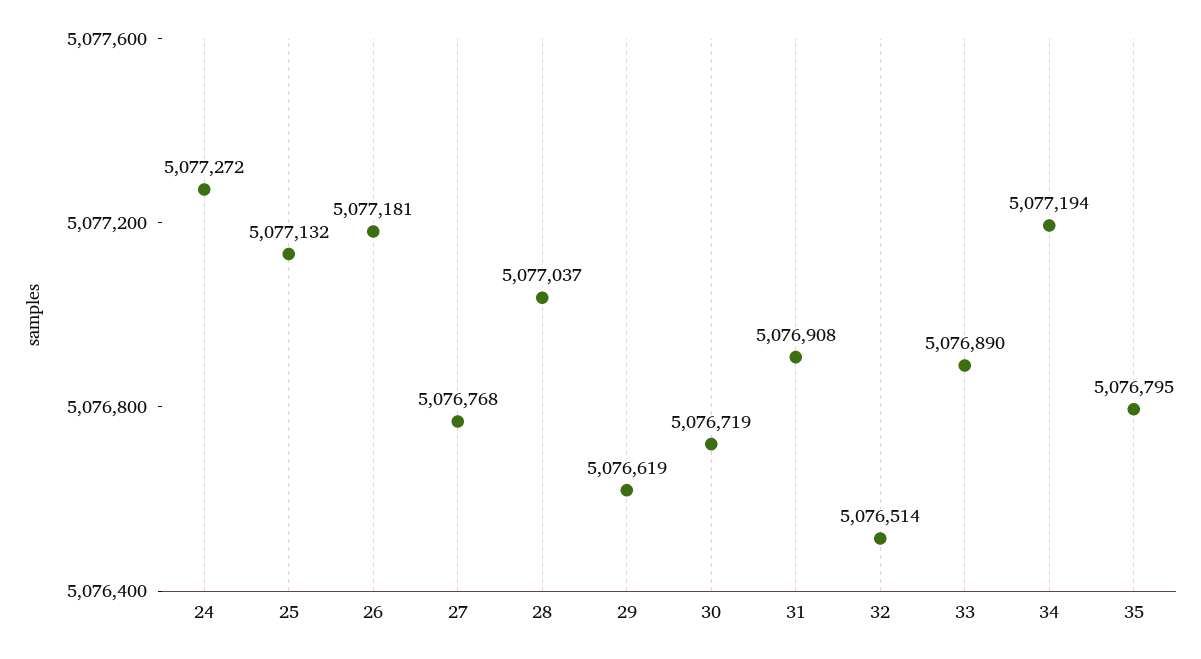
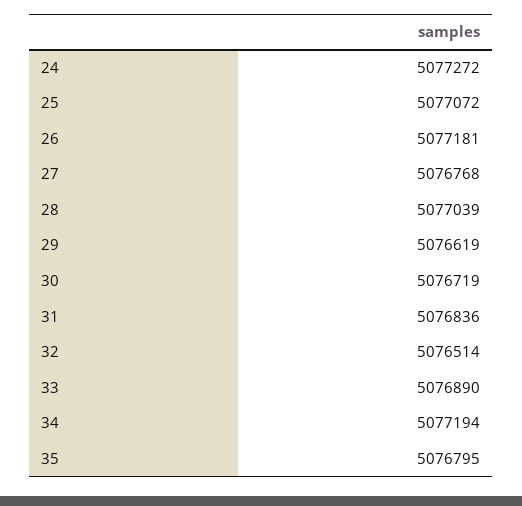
25: 5077132 -> 5077072
28: 5077037 -> 5077039
31: 5076908 -> 5076836

